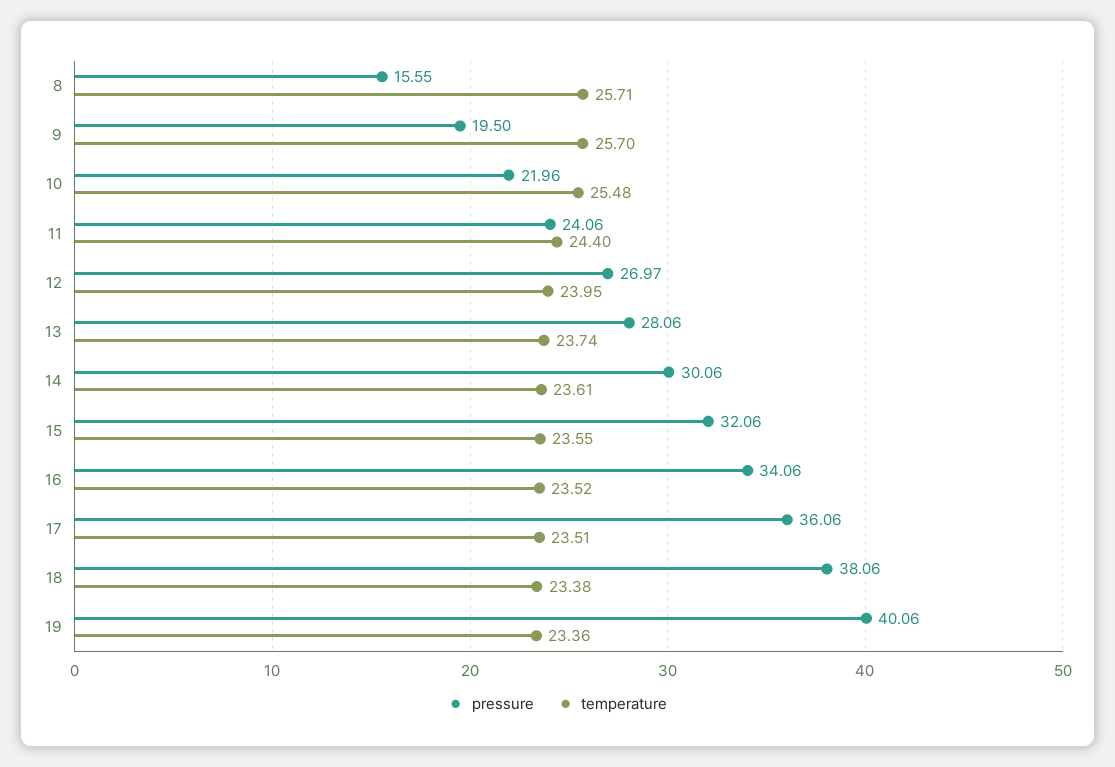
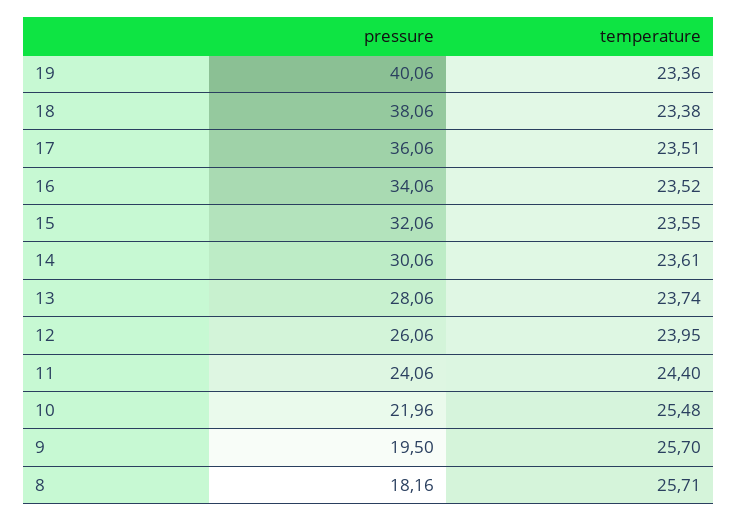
pressure, 8: 15.55 -> 18.16
pressure, 12: 26.97 -> 26.06

